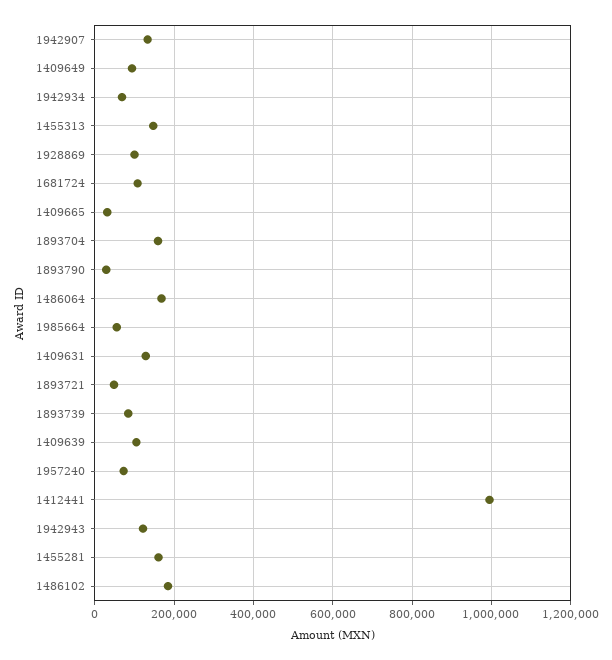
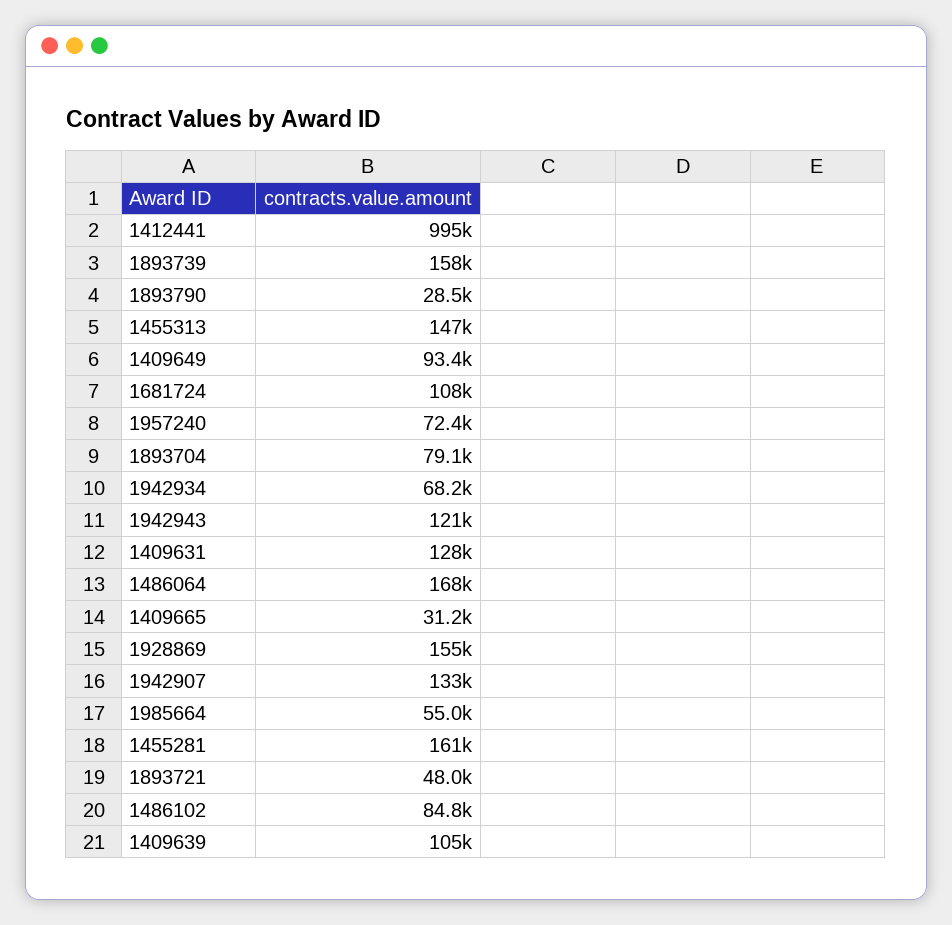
1928869: 100000 -> 155000
1893704: 160000 -> 79100
1893739: 80000 -> 158000
1486102: 180000 -> 84800

